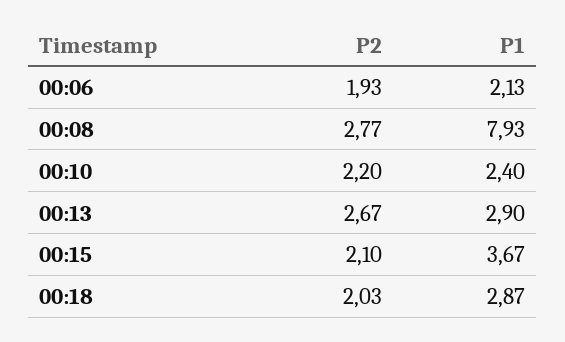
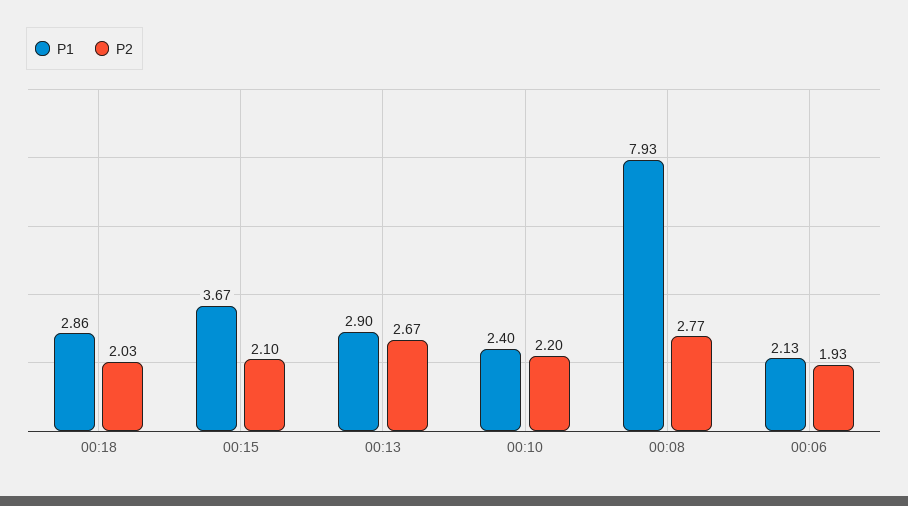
P1, 00:18: 2.87 -> 2.86

